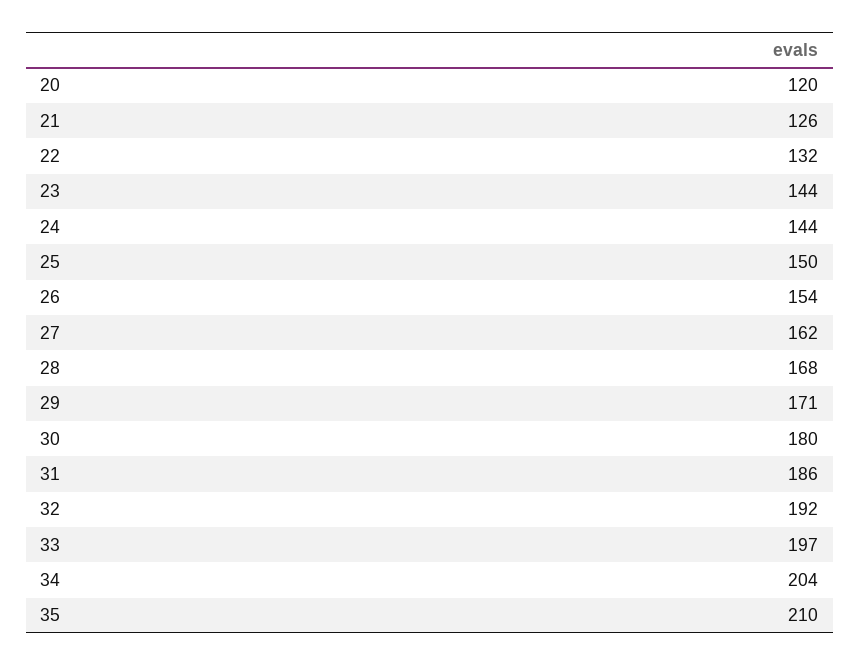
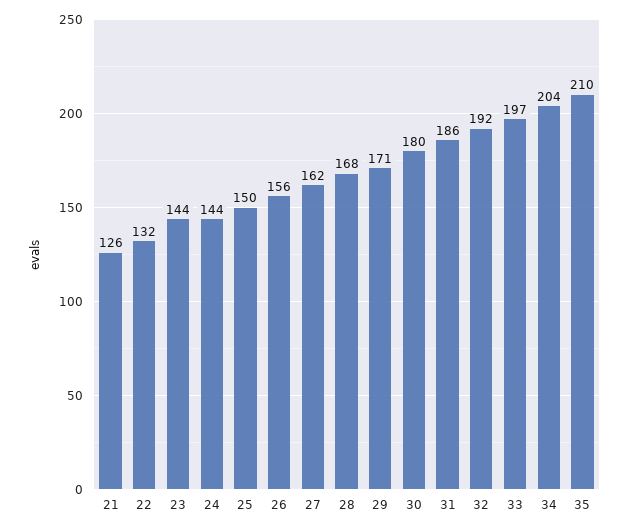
20: 120 -> none
26: 154 -> 156

